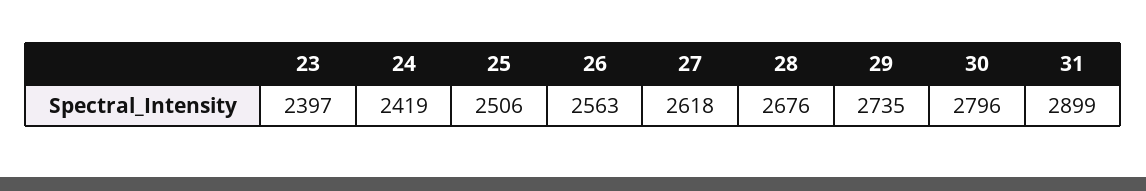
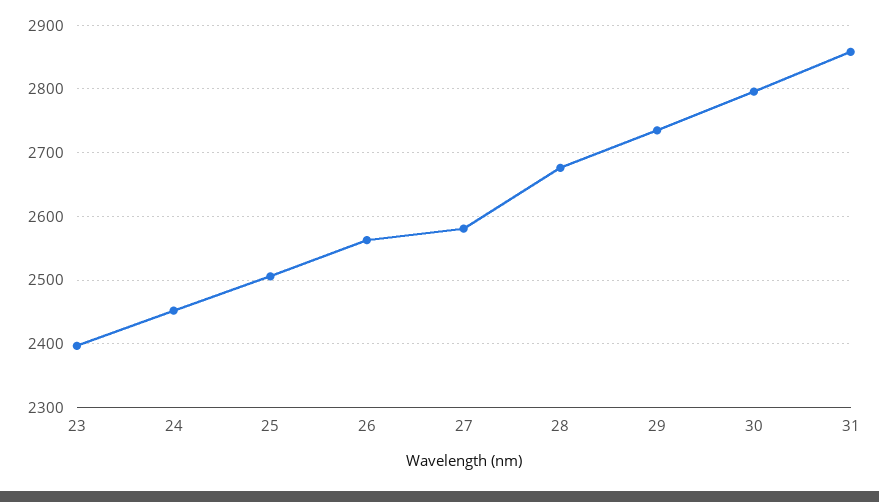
24: 2419 -> 2450
27: 2618 -> 2580
31: 2899 -> 2860

